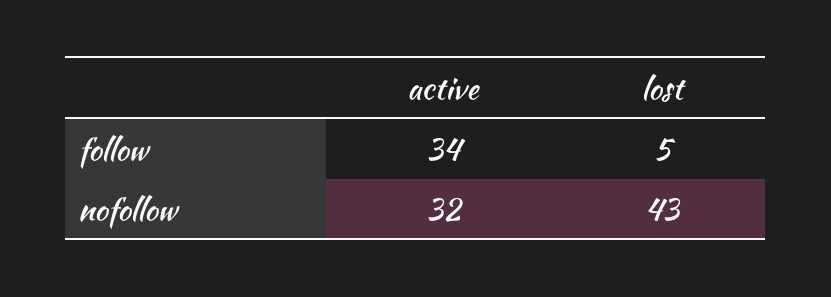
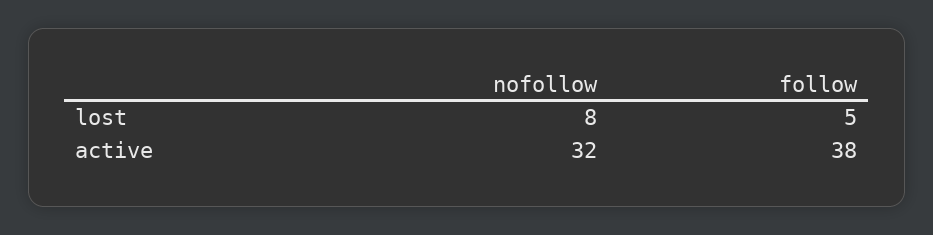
active, follow: 34 -> 38
lost, nofollow: 43 -> 8

